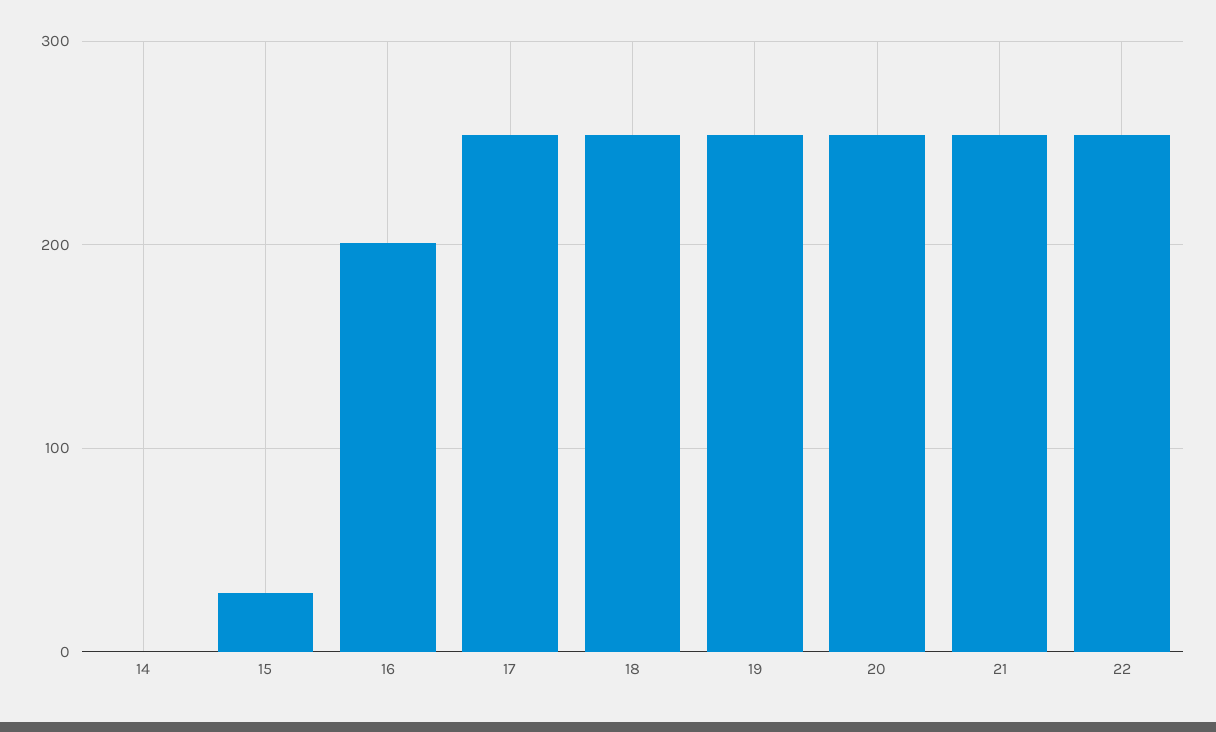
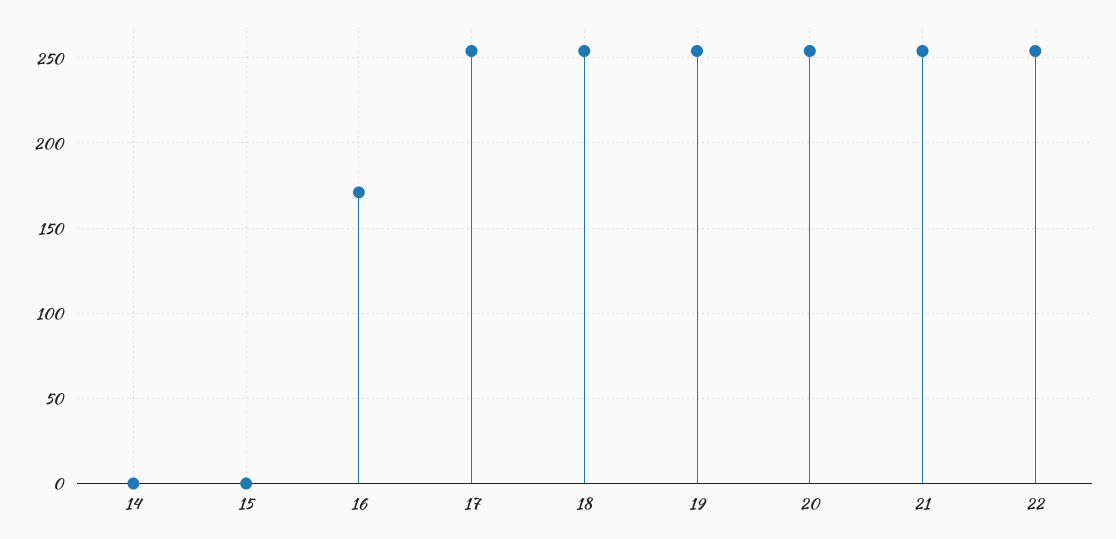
15: 30 -> 0
16: 200 -> 170

